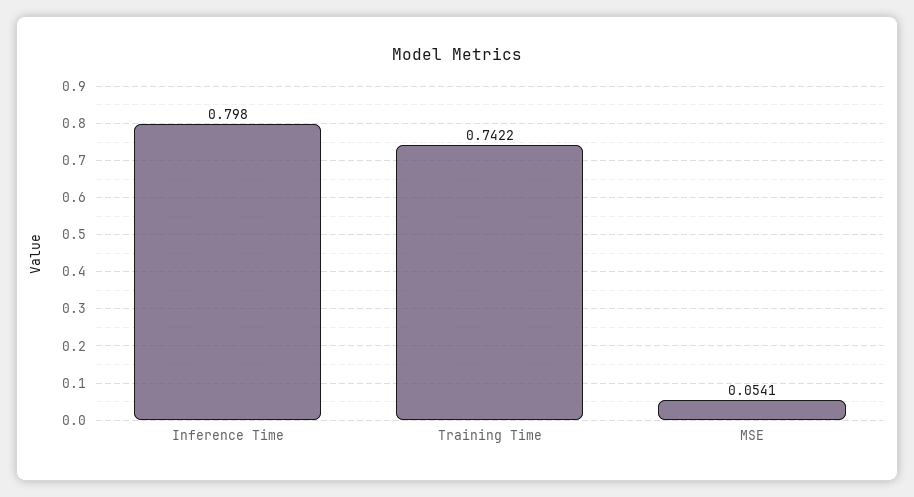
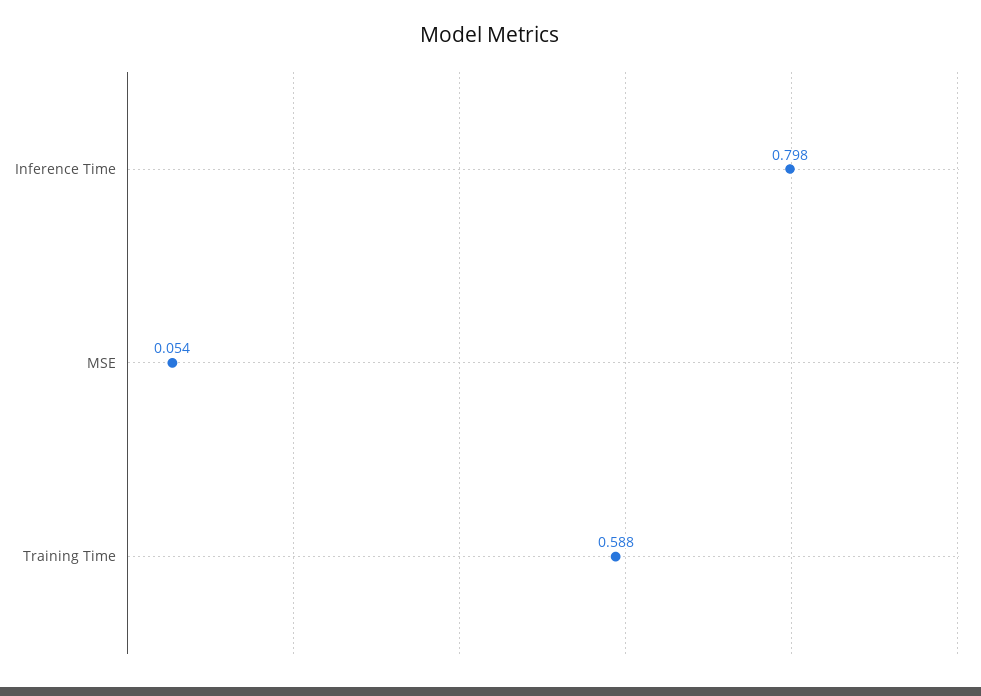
Training Time: 0.7422 -> 0.588

